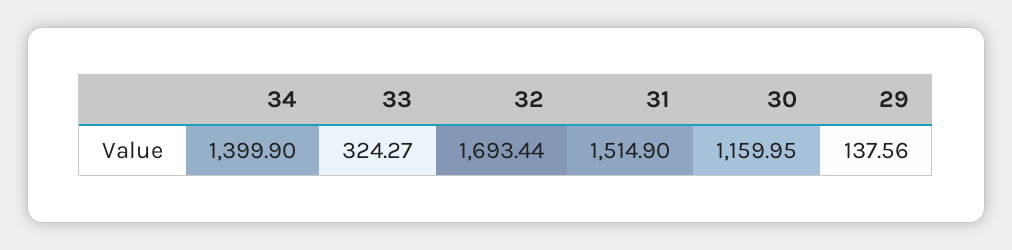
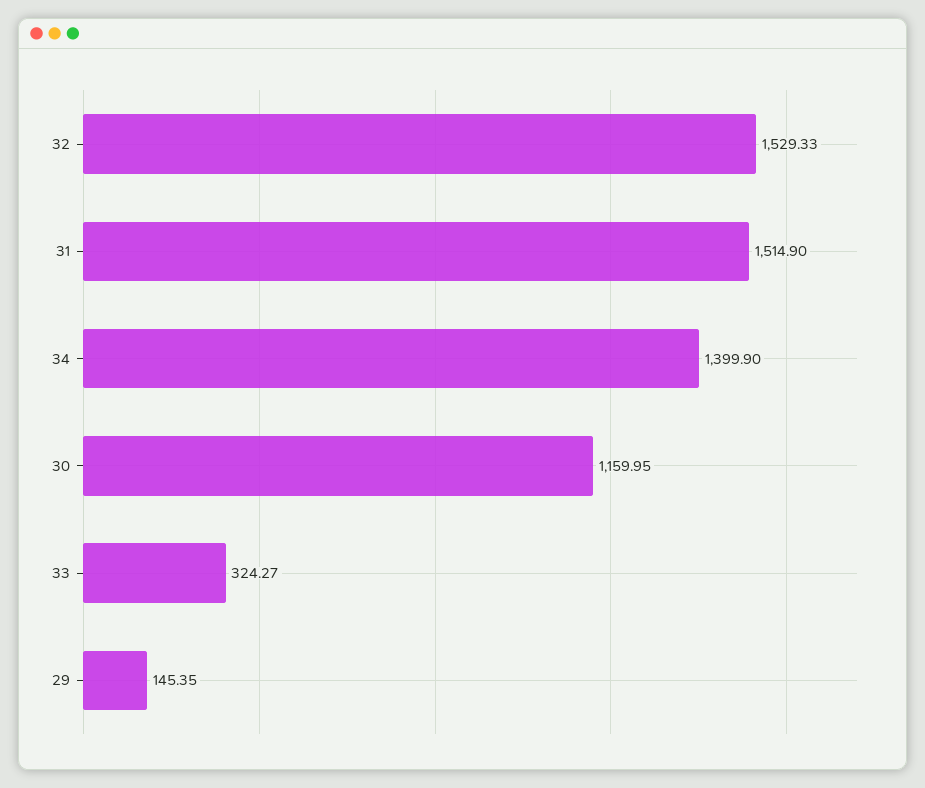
32: 1693.44 -> 1529.33
29: 137.56 -> 145.35

